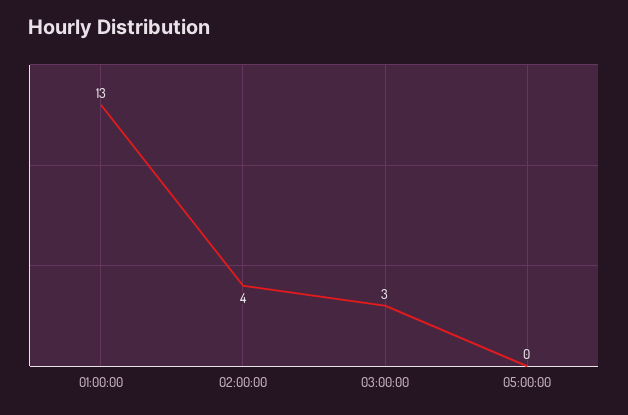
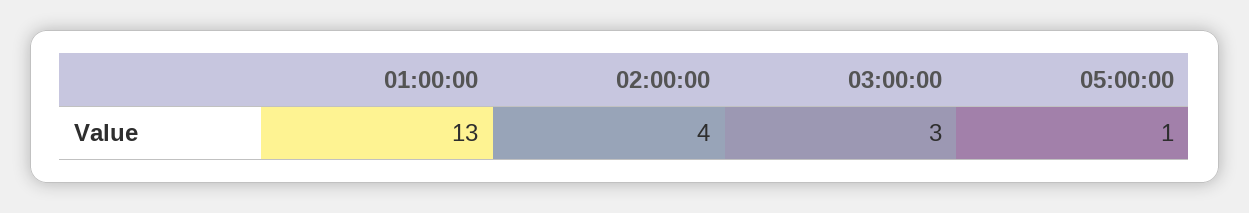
05:00:00: 0 -> 1

